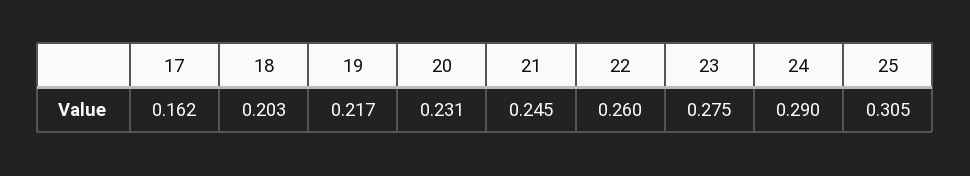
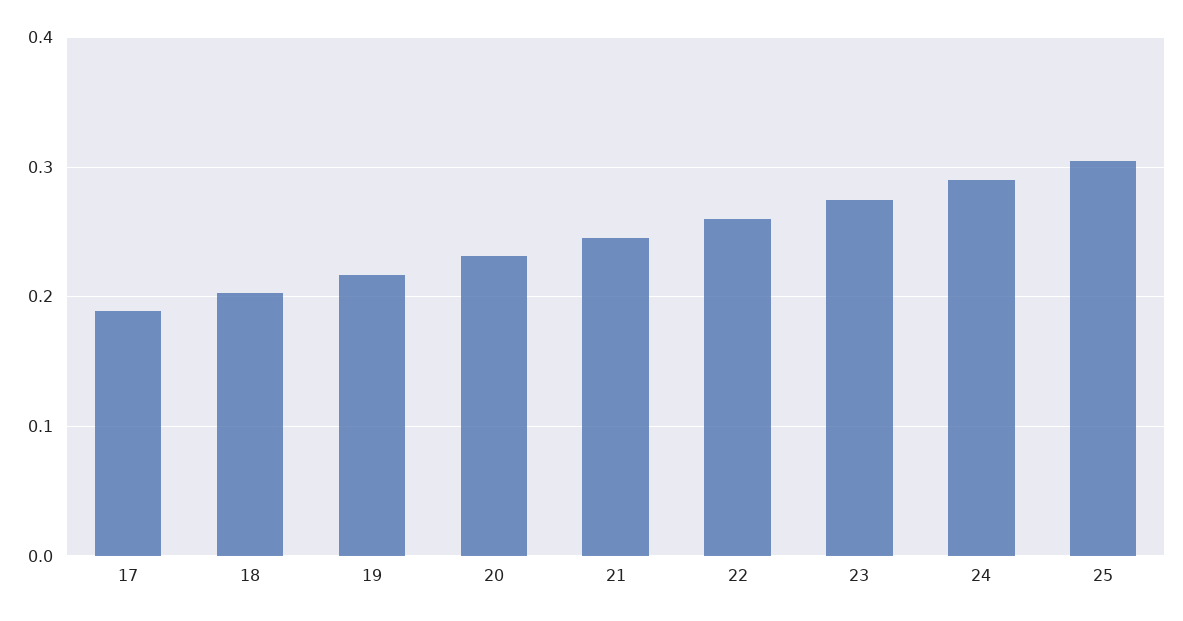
17: 0.162 -> 0.19

